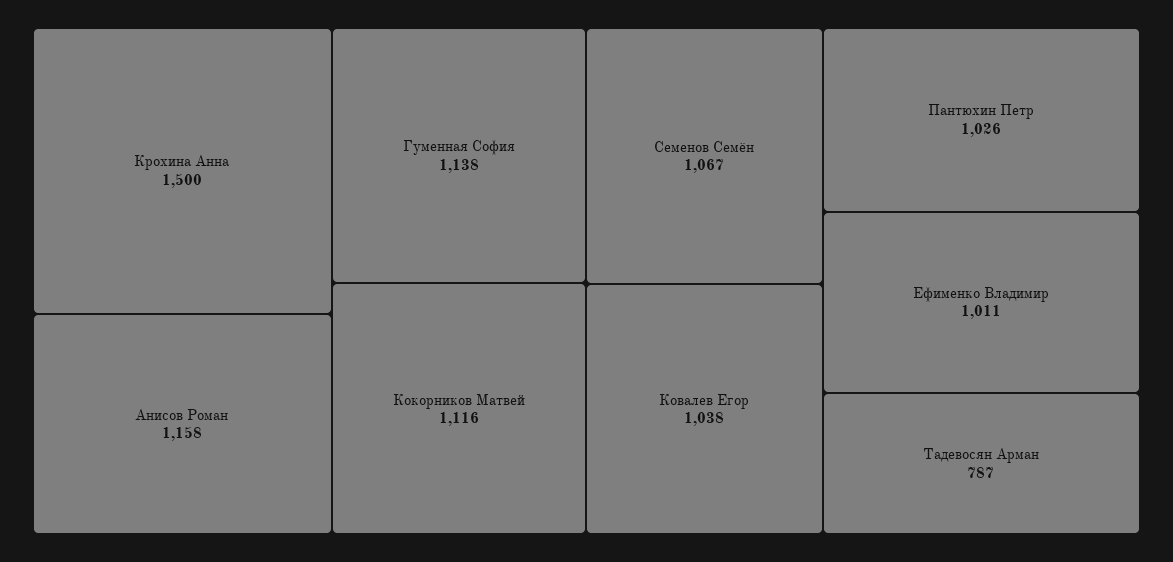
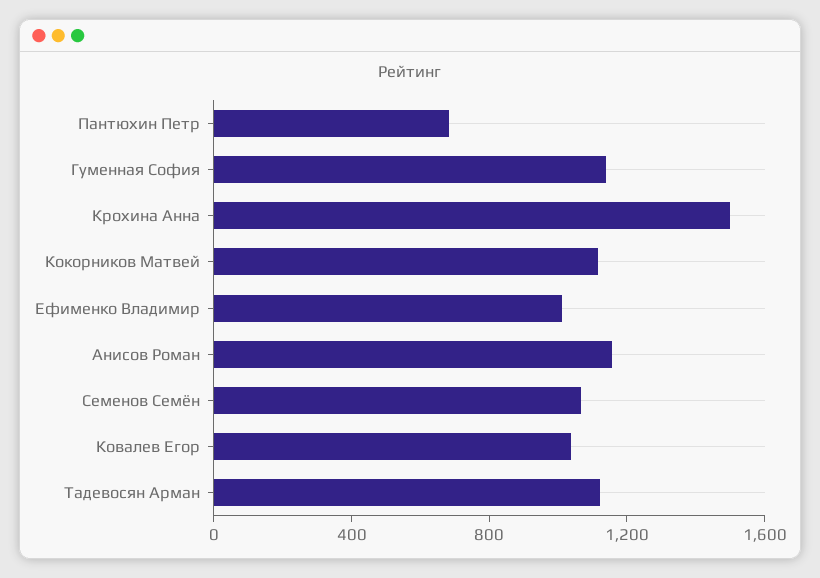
Пантюхин Петр: 1026 -> 700
Тадевосян Арман: 787 -> 1100

